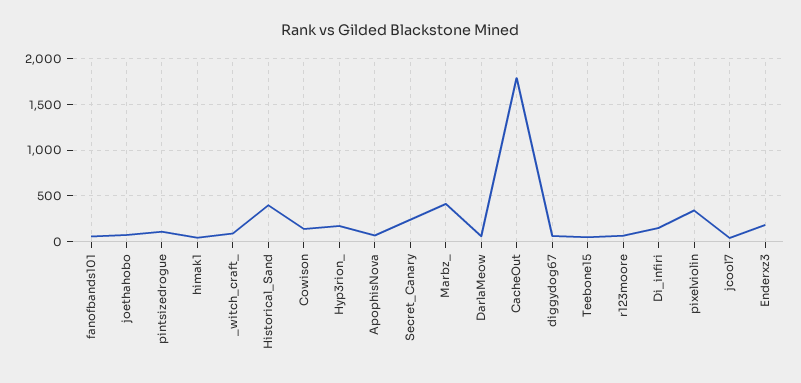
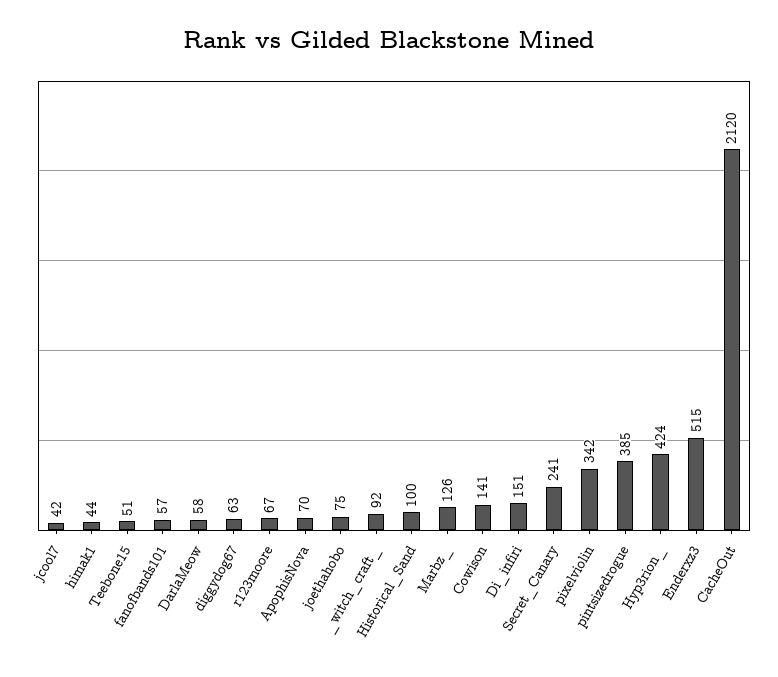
pintsizedrogue: 100 -> 385
Historical_Sand: 400 -> 100
Hyp3rion_: 200 -> 424
Marbz_: 400 -> 126
CacheOut: 1800 -> 2120
Enderxz3: 200 -> 515

